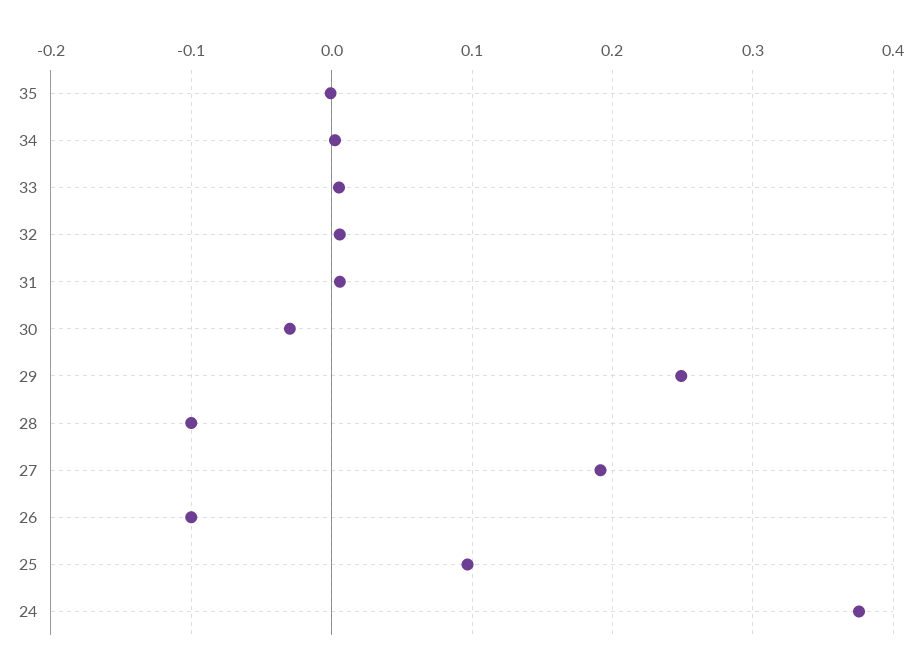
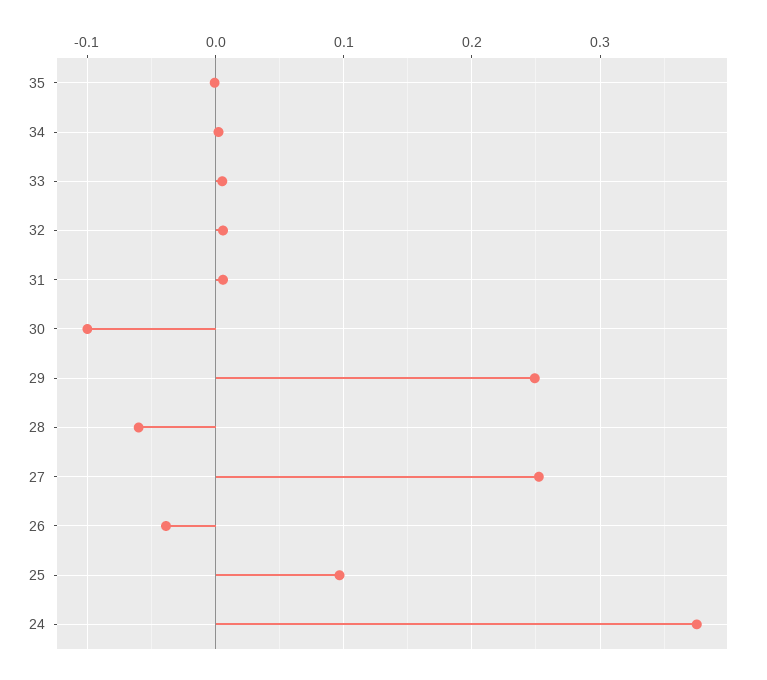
30: -0.03 -> -0.1
28: -0.1 -> -0.06
27: 0.19 -> 0.25
26: -0.1 -> -0.04

